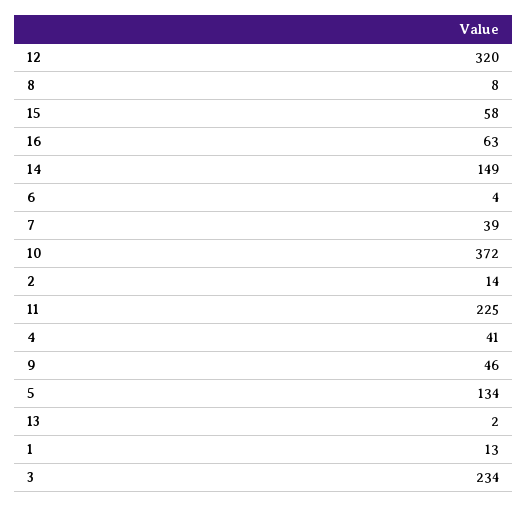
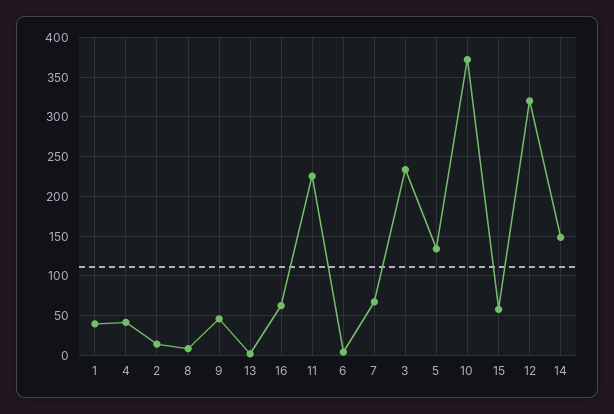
7: 39 -> 70
1: 13 -> 40

